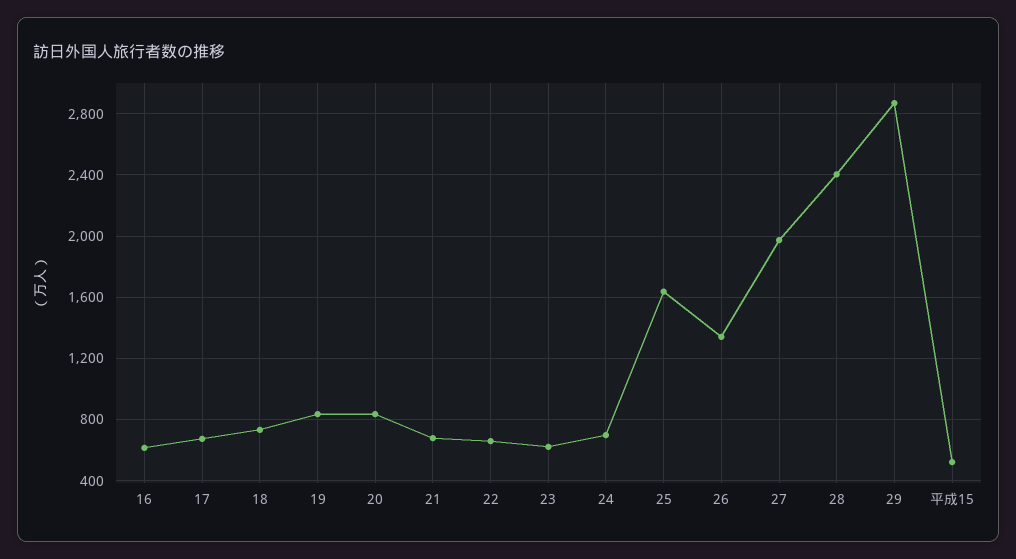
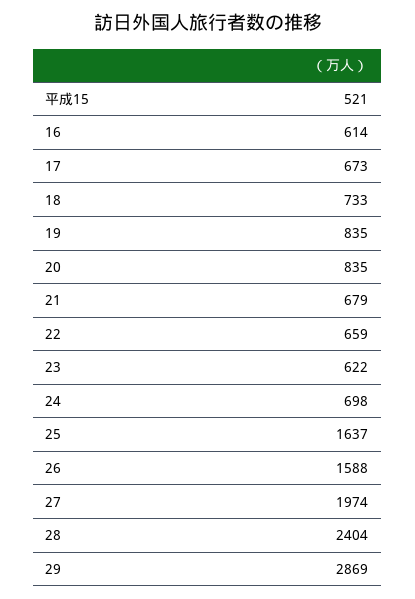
26: 1350 -> 1588

